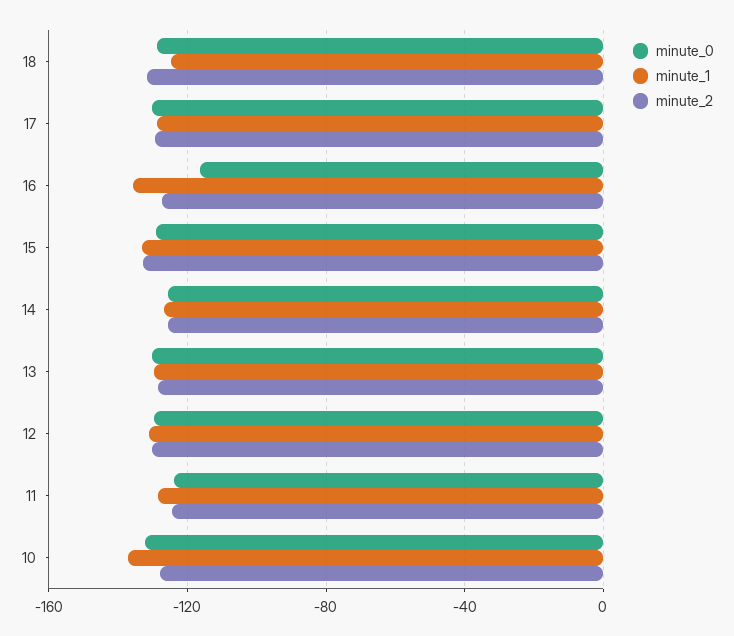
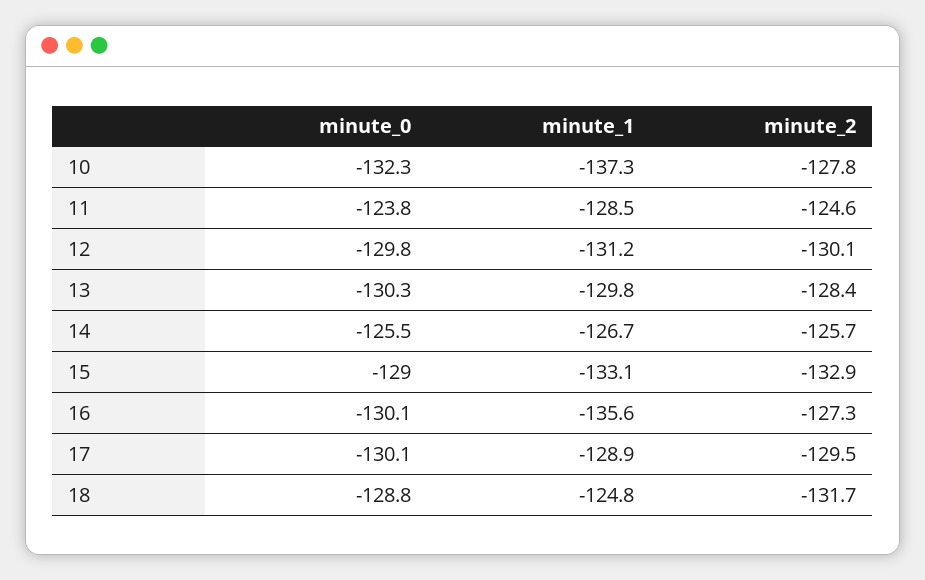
minute_0, 16: -115 -> -130.1

